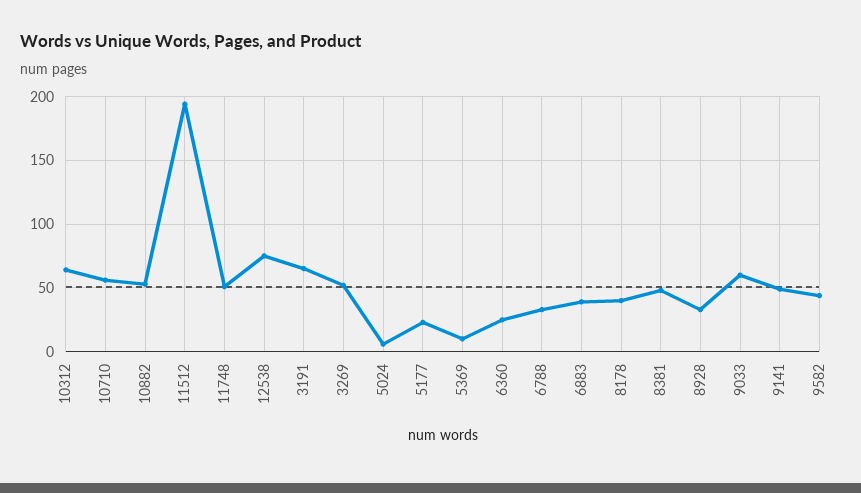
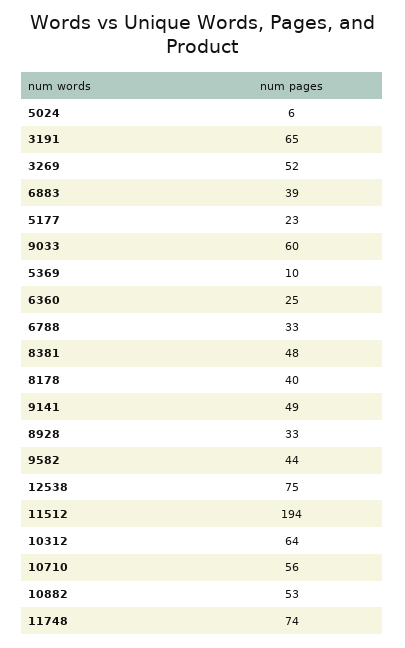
11748: 50 -> 74

